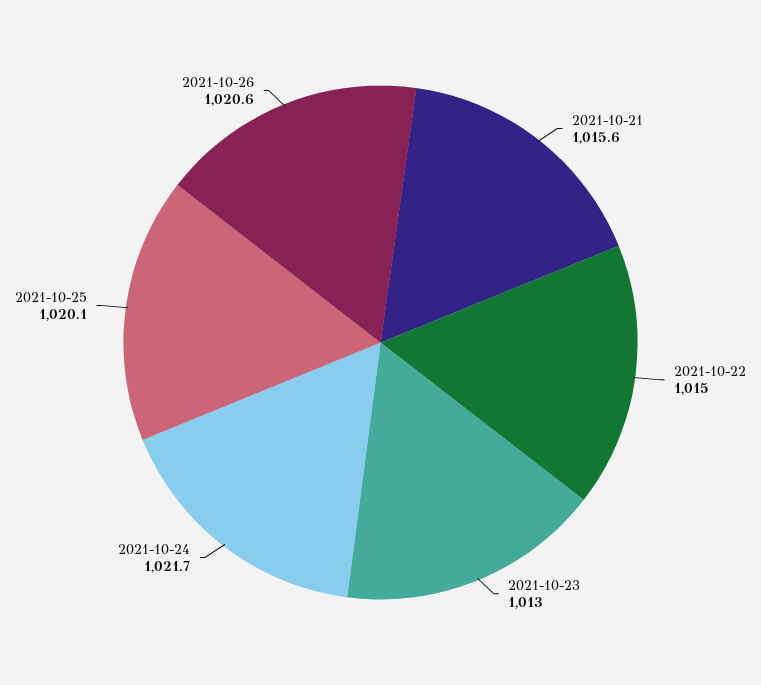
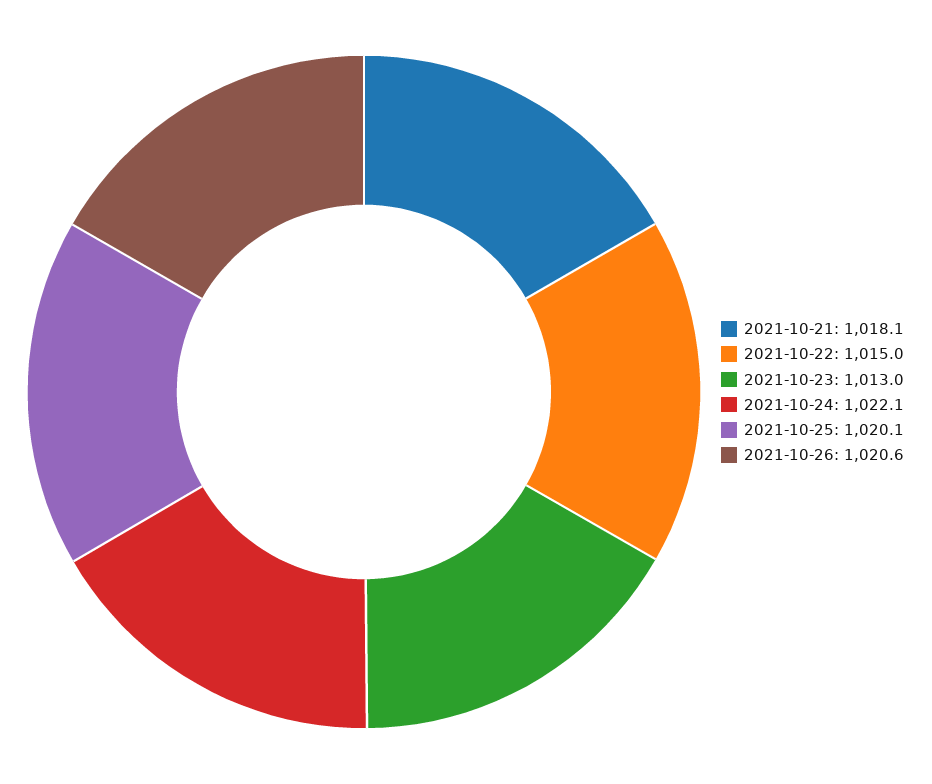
2021-10-21: 1015.6 -> 1018.1
2021-10-24: 1021.7 -> 1022.1

